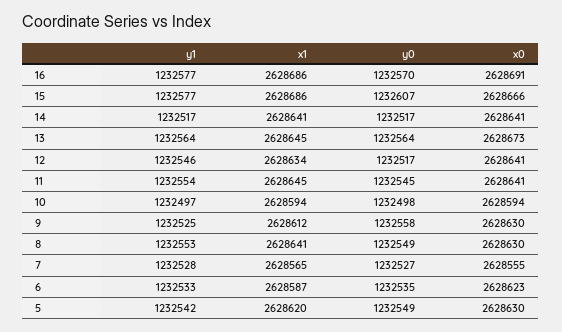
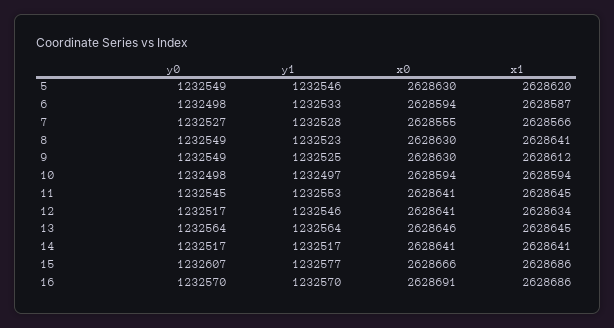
y1, 16: 1232577 -> 1232570
x0, 13: 2628673 -> 2628646
y1, 11: 1232554 -> 1232553
y0, 9: 1232558 -> 1232549
y1, 8: 1232553 -> 1232523
x1, 7: 2628565 -> 2628566
y0, 6: 1232535 -> 1232498
x0, 6: 2628623 -> 2628594
y1, 5: 1232542 -> 1232546

